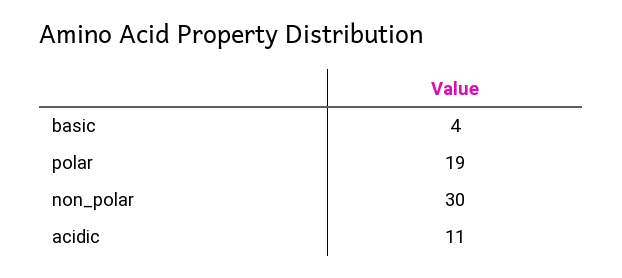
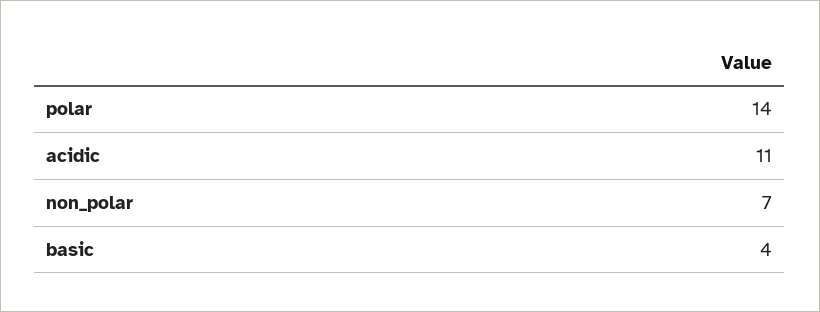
polar: 19 -> 14
non_polar: 30 -> 7

